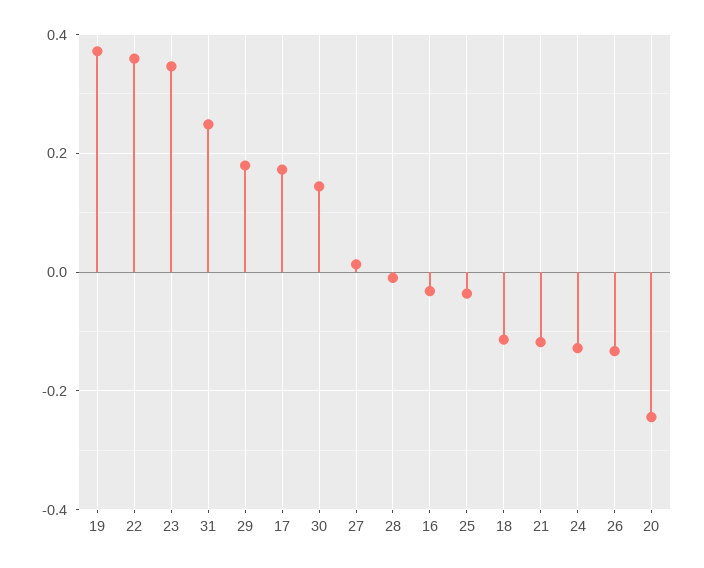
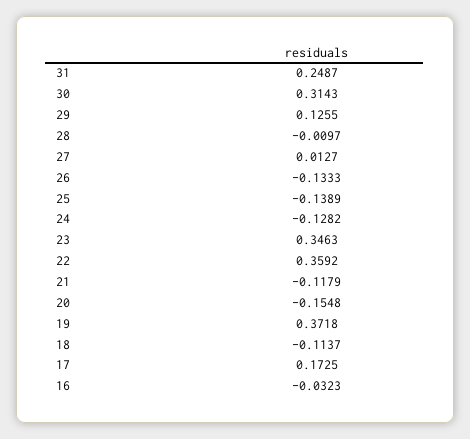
29: 0.18 -> 0.1255
30: 0.14 -> 0.3143
25: -0.04 -> -0.1389
20: -0.24 -> -0.1548

